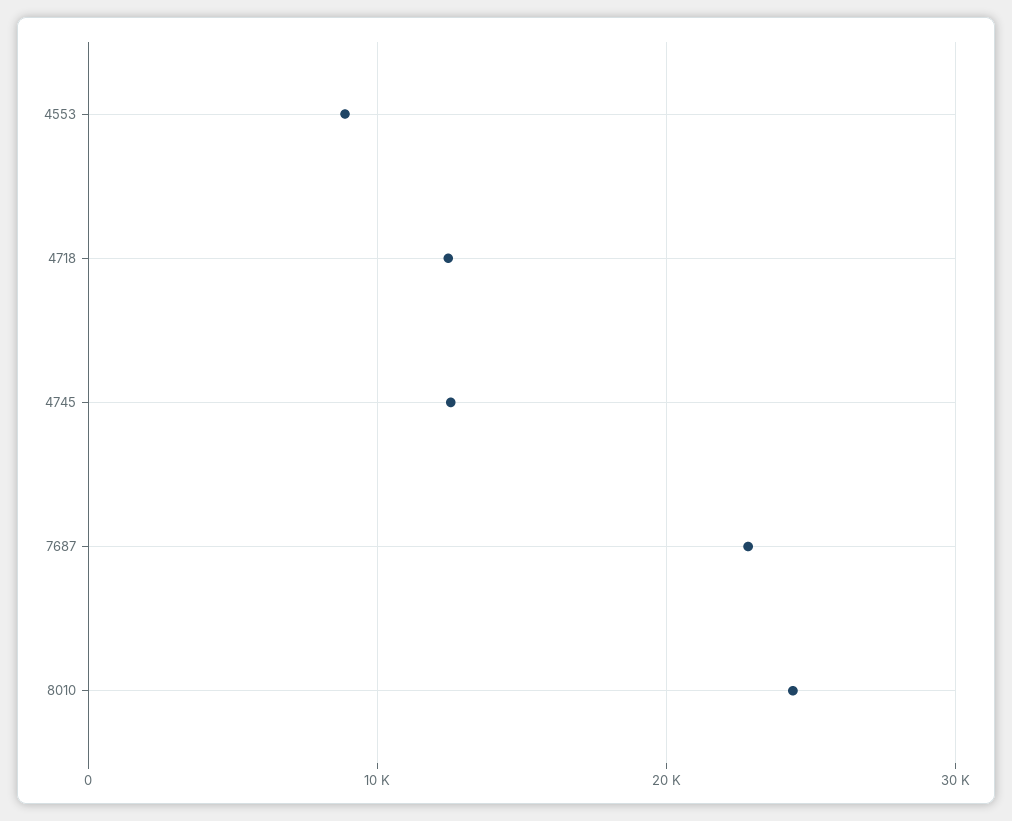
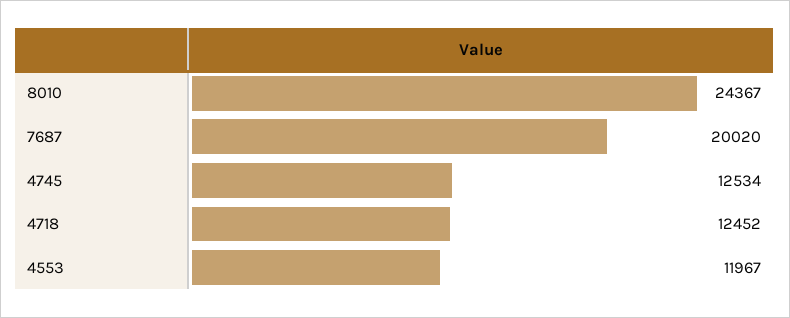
4553: 9000 -> 11967
7687: 23000 -> 20020

